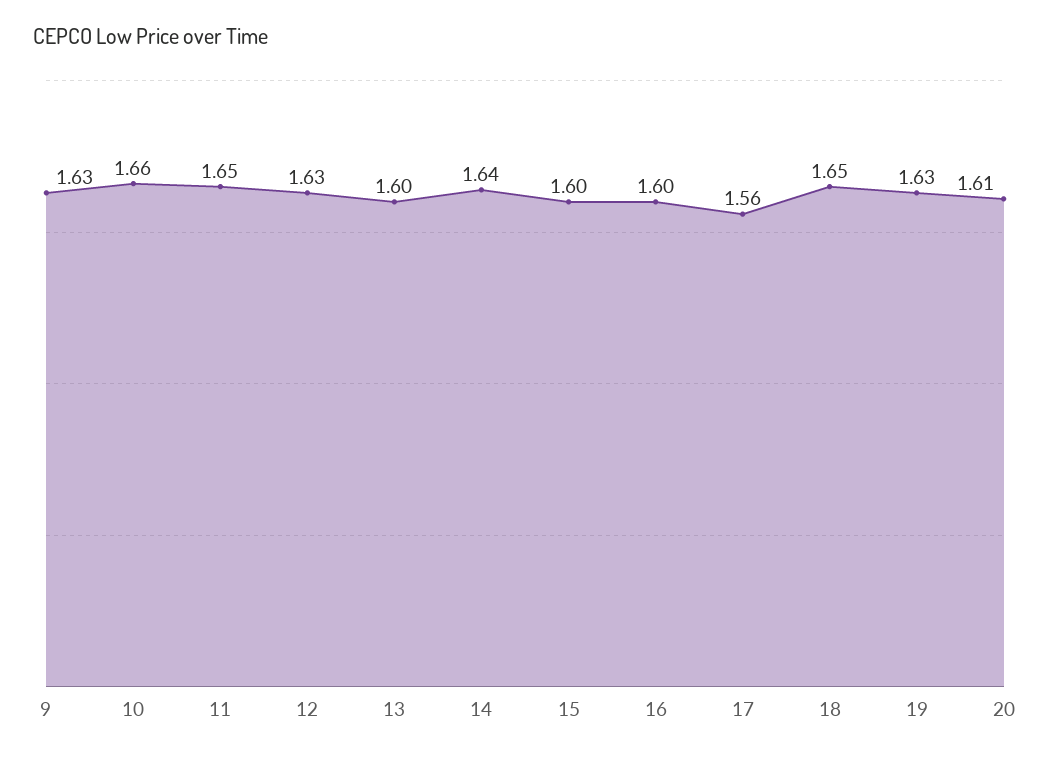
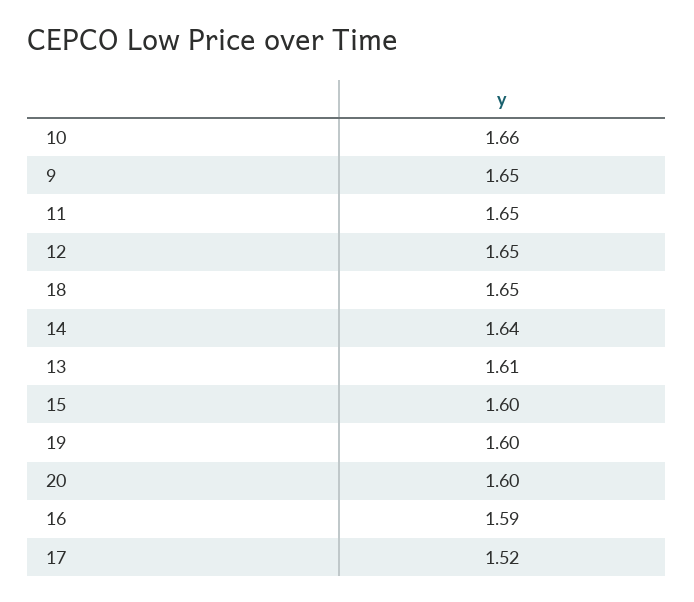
9: 1.63 -> 1.65
12: 1.63 -> 1.65
13: 1.6 -> 1.61
16: 1.6 -> 1.59
17: 1.56 -> 1.52
19: 1.63 -> 1.6
20: 1.61 -> 1.6

